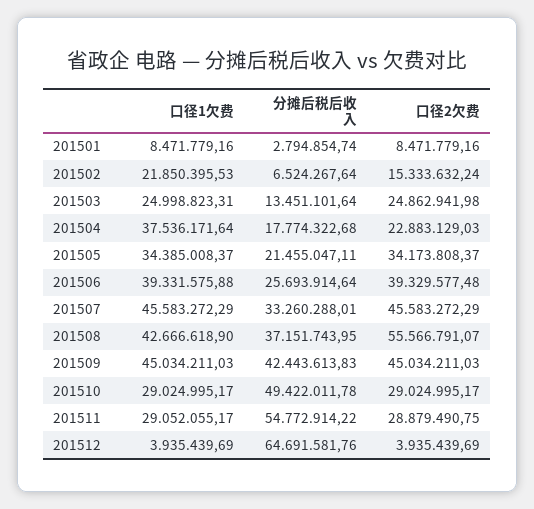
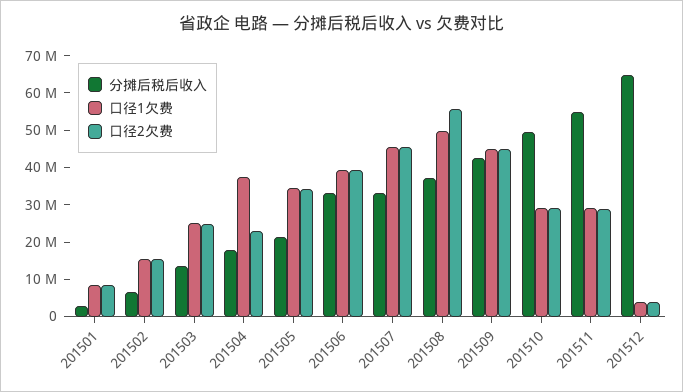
口径1欠费, 201502: 21850395.53 -> 15000000
分摊后税后收入, 201506: 25693914.64 -> 32500000
口径1欠费, 201508: 42666618.9 -> 50000000

